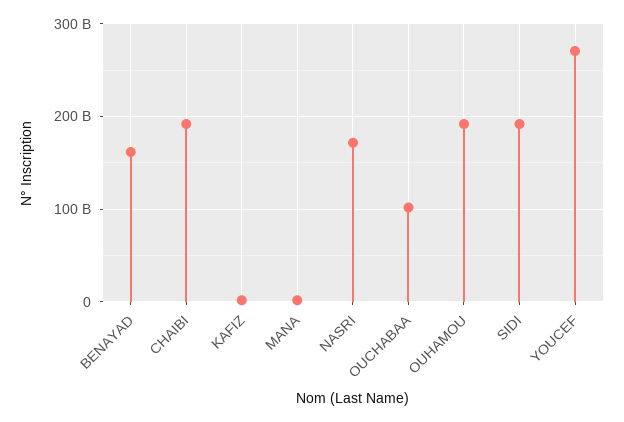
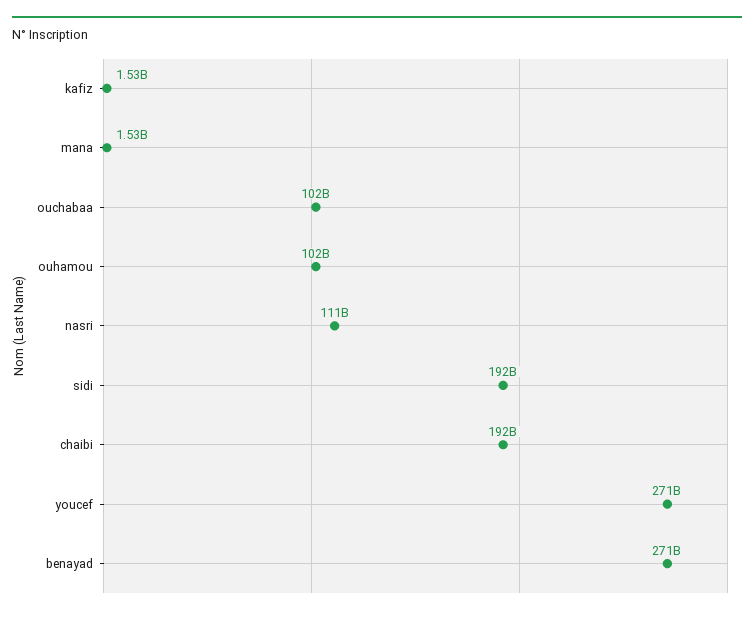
BENAYAD: 160000000000 -> 271000000000
NASRI: 170000000000 -> 111000000000
OUHAMOU: 190000000000 -> 102000000000

